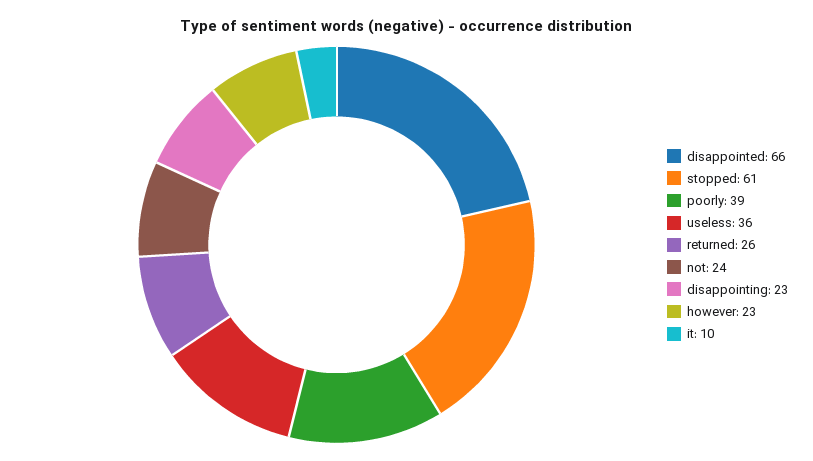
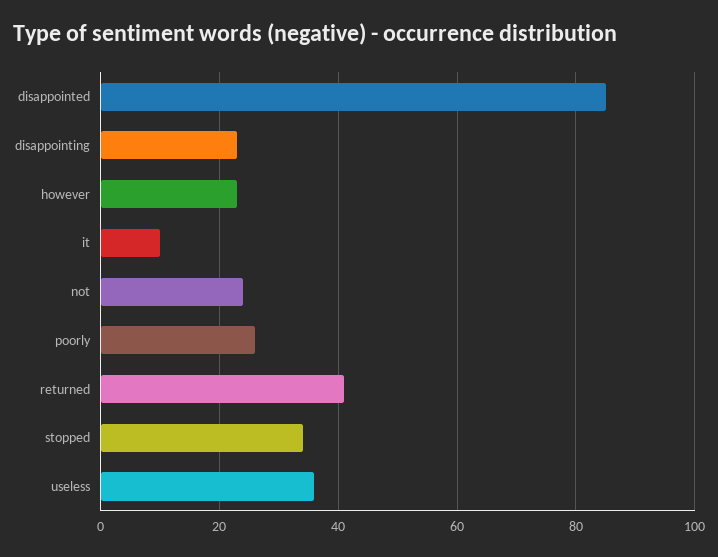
disappointed: 66 -> 85
stopped: 61 -> 35
poorly: 39 -> 25
returned: 26 -> 40

